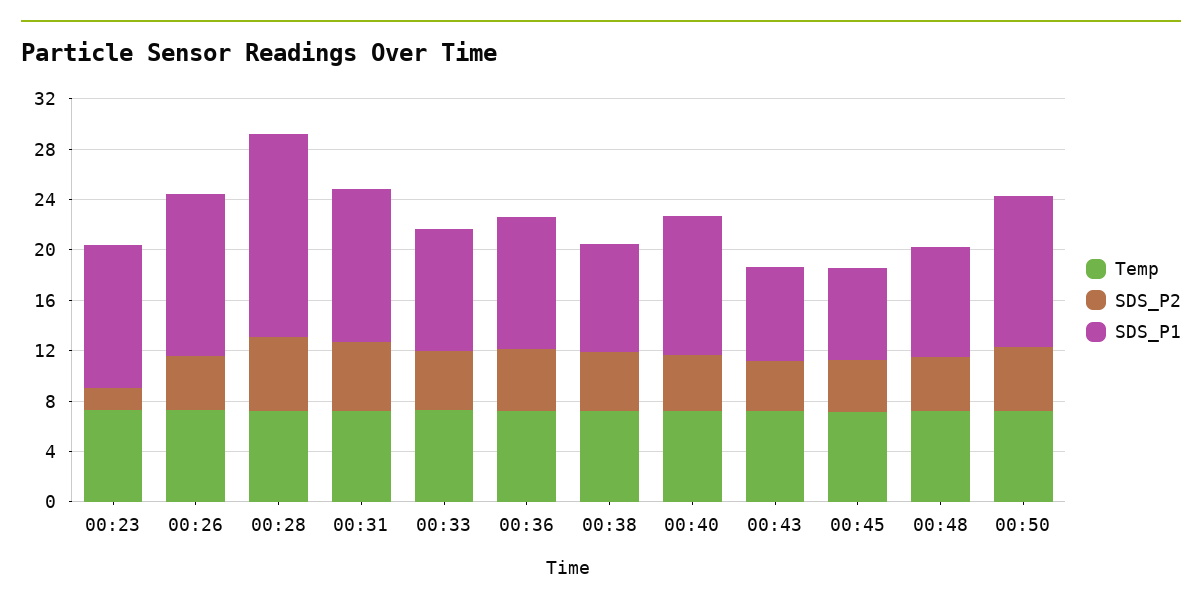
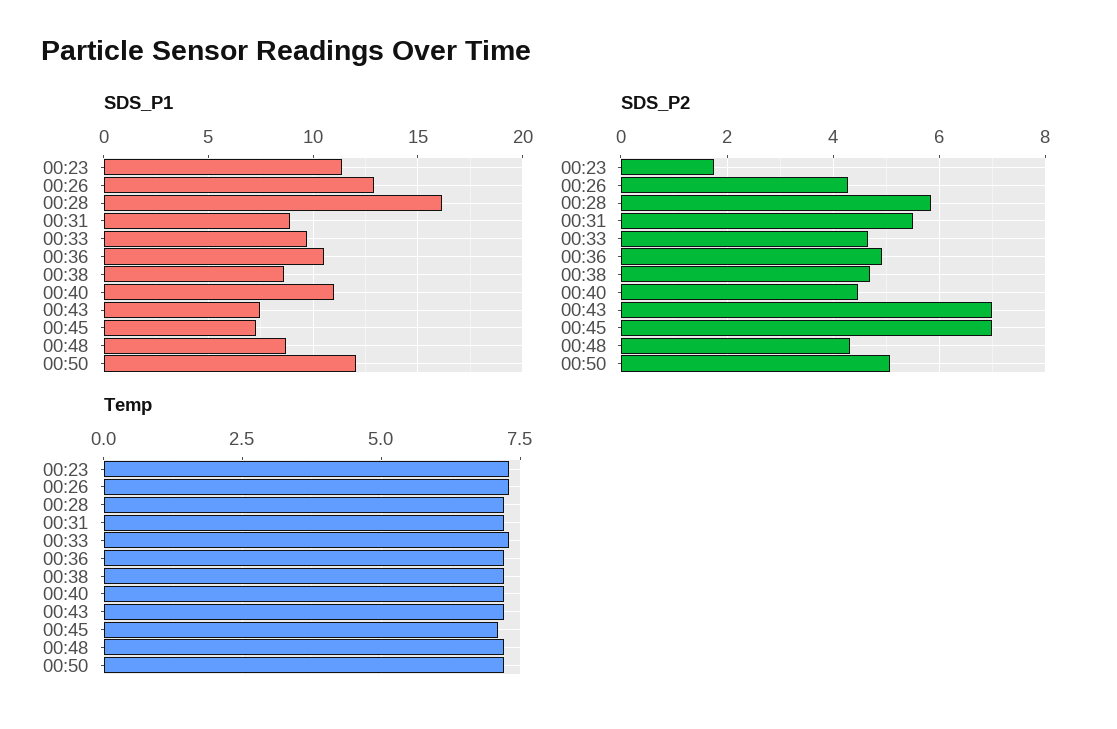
SDS_P1, 00:31: 12 -> 9
SDS_P2, 00:43: 4 -> 7
SDS_P2, 00:45: 4 -> 7

